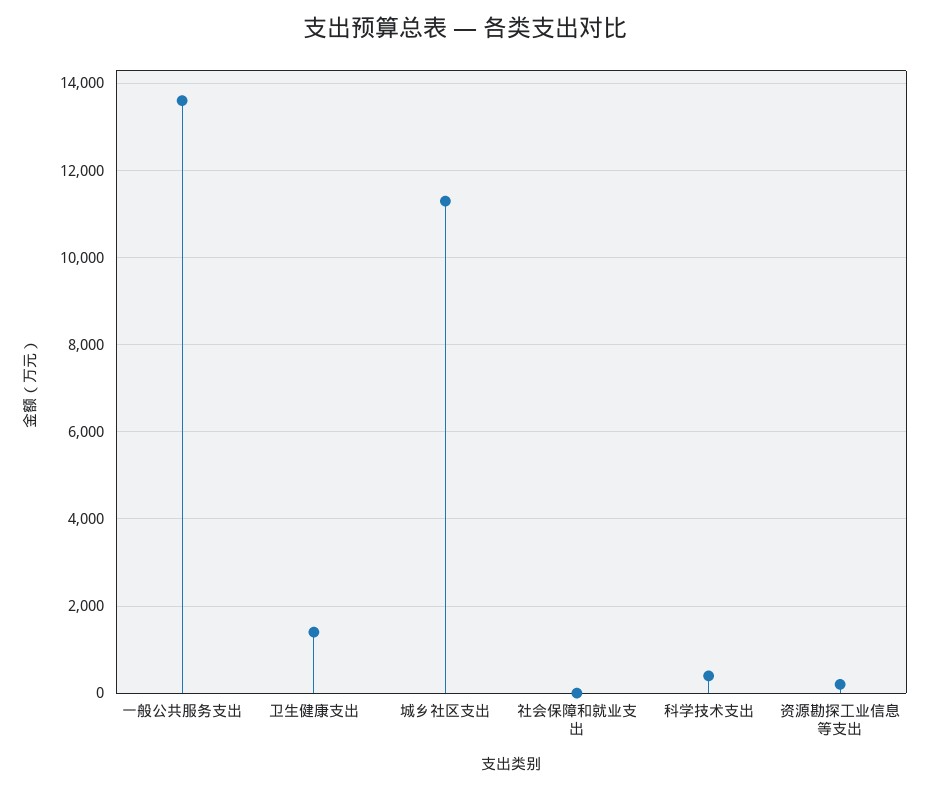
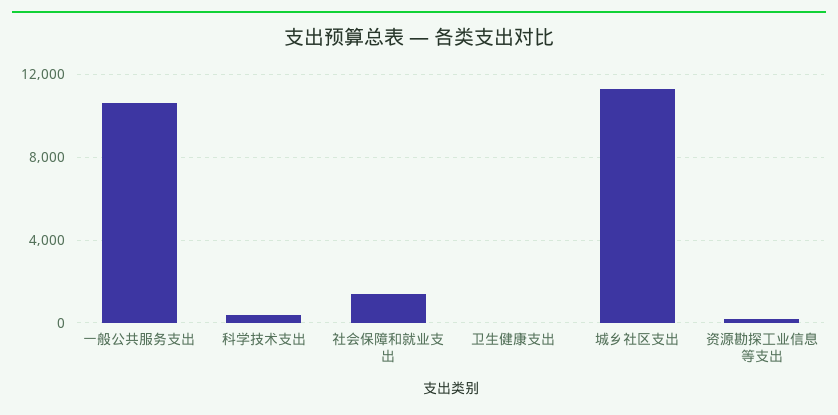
一般公共服务支出: 13600 -> 10500
卫生健康支出: 1400 -> 0
社会保障和就业支出: 0 -> 1500

